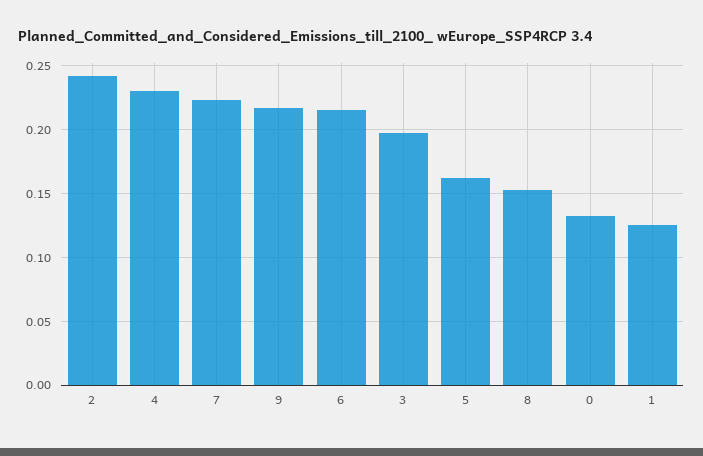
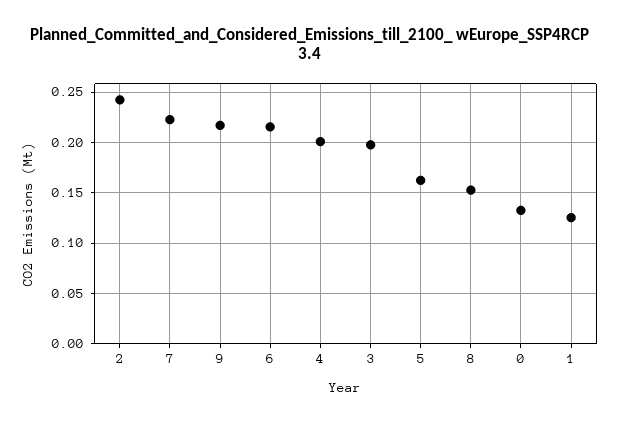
4: 0.23 -> 0.2

